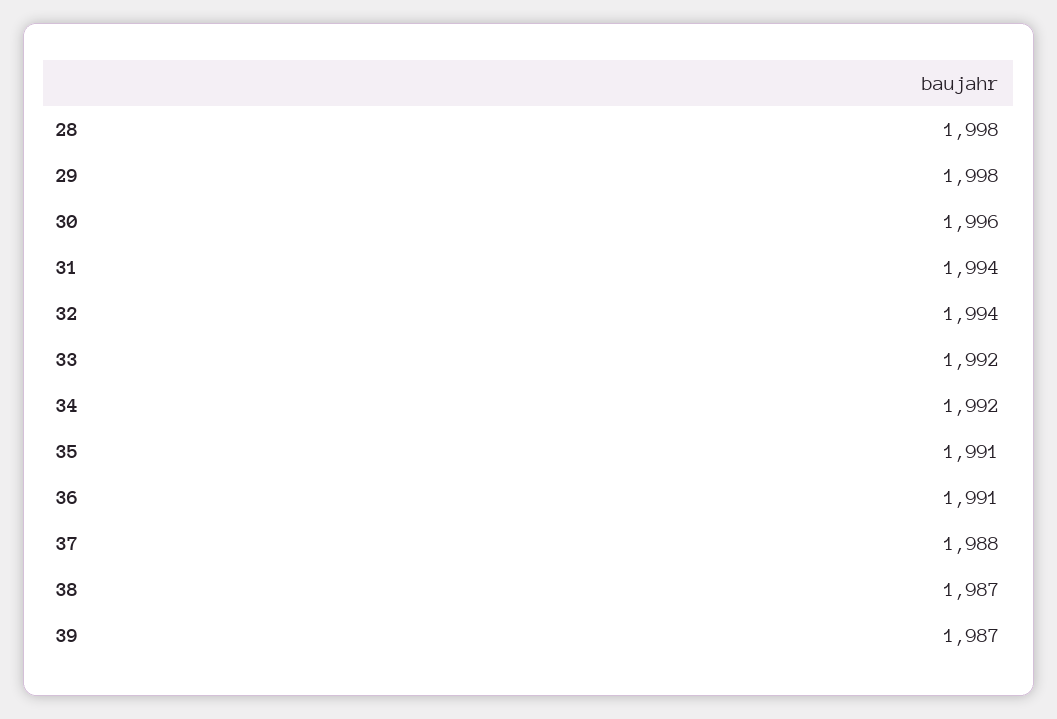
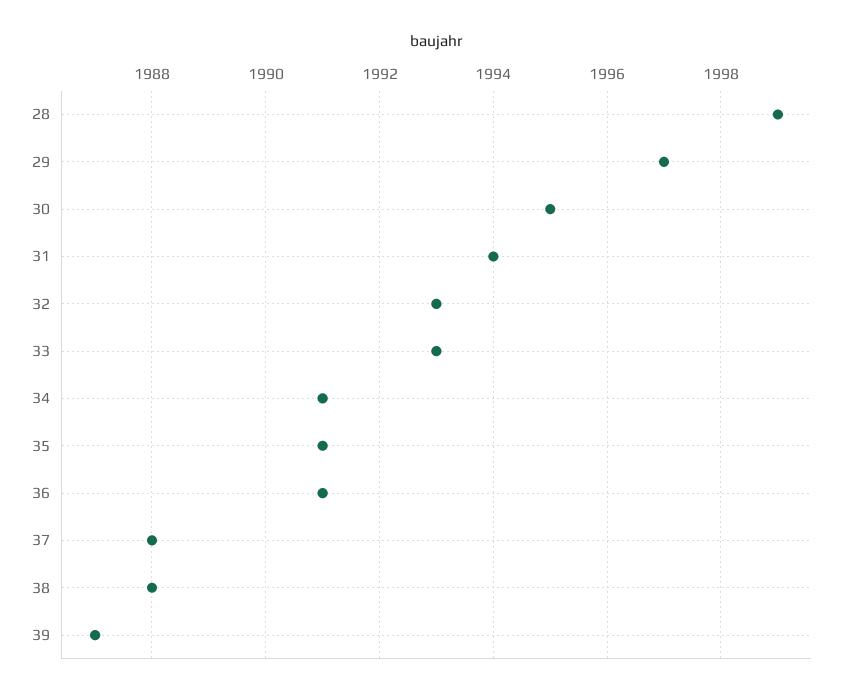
28: 1998 -> 1999
29: 1998 -> 1997
30: 1996 -> 1995
32: 1994 -> 1993
33: 1992 -> 1993
34: 1992 -> 1991
38: 1987 -> 1988

